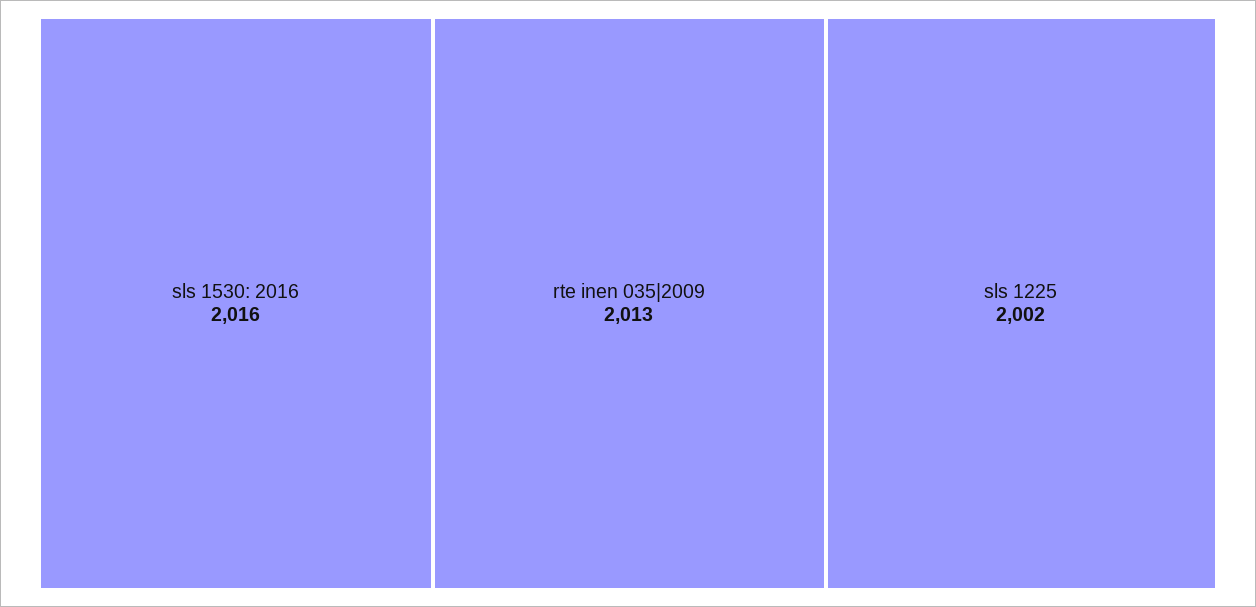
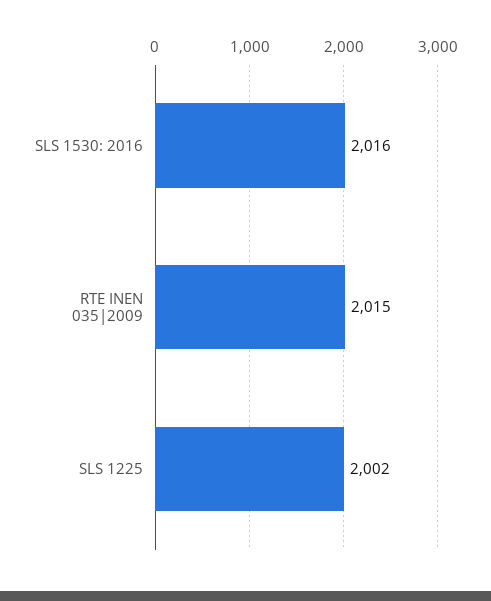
rte inen 035|2009: 2013 -> 2015

